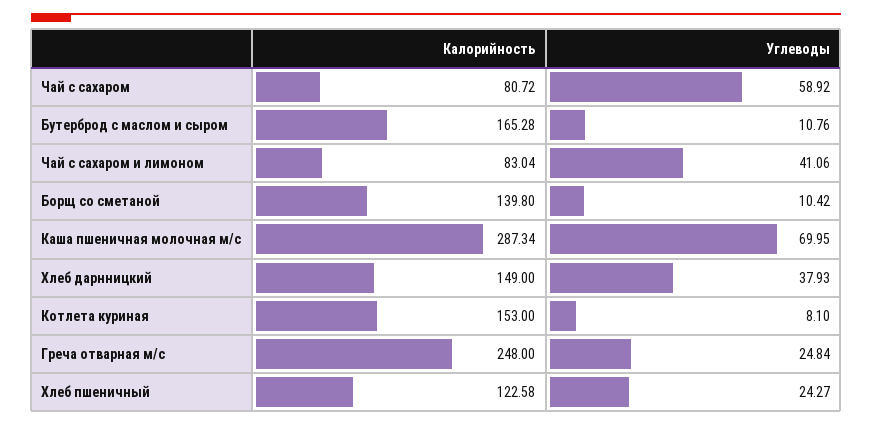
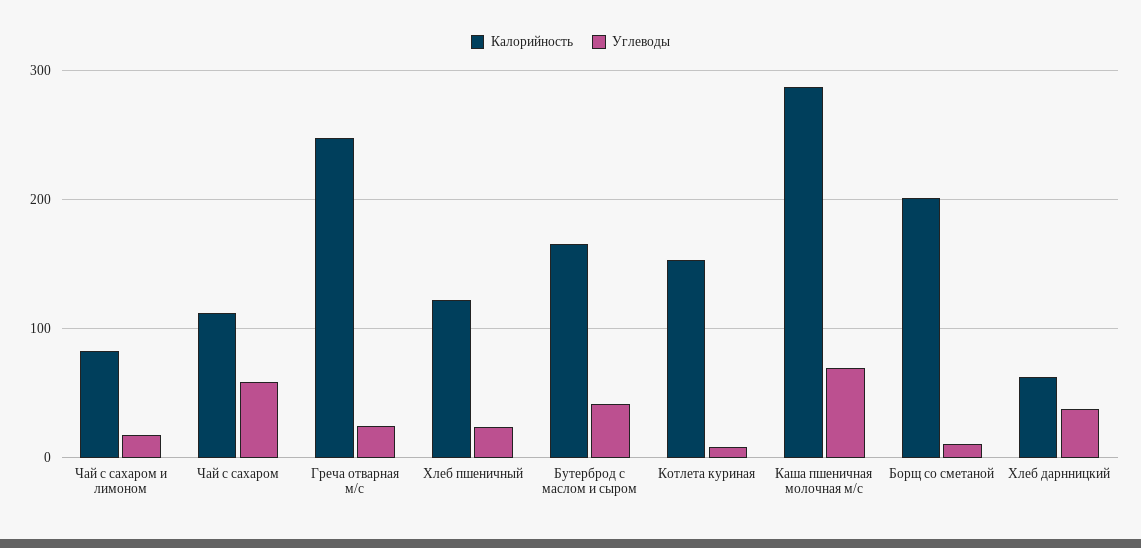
Калорийность, Чай с сахаром: 80.72 -> 110
Углеводы, Бутерброд с маслом и сыром: 10.76 -> 40
Углеводы, Чай с сахаром и лимоном: 41.06 -> 20
Калорийность, Борщ со сметаной: 139.8 -> 200
Калорийность, Хлеб дарнницкий: 149 -> 60

